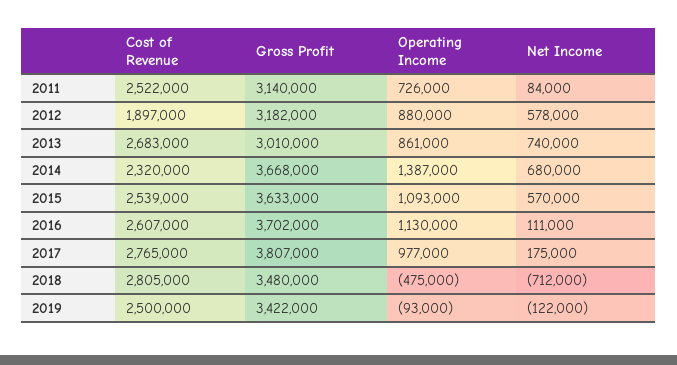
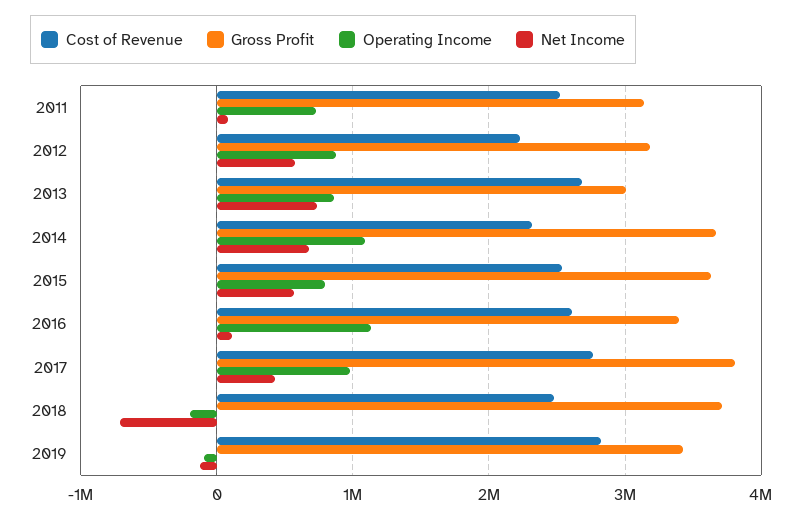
Cost of Revenue, 2012: 1897000 -> 2200000
Operating Income, 2014: 1387000 -> 1100000
Operating Income, 2015: 1093000 -> 800000
Gross Profit, 2016: 3702000 -> 3400000
Net Income, 2017: 175000 -> 400000
Cost of Revenue, 2018: 2805000 -> 2500000
Gross Profit, 2018: 3480000 -> 3700000
Operating Income, 2018: -475000 -> -200000
Cost of Revenue, 2019: 2500000 -> 2800000

